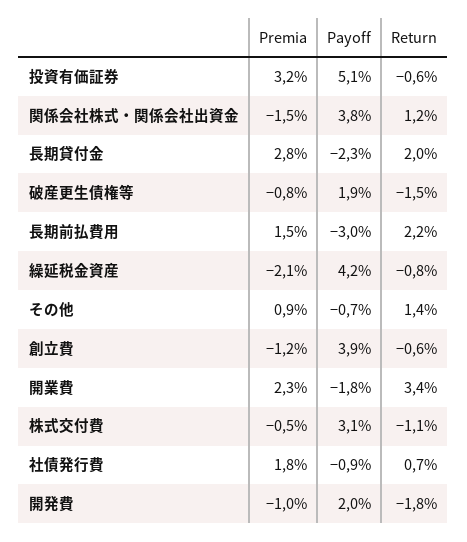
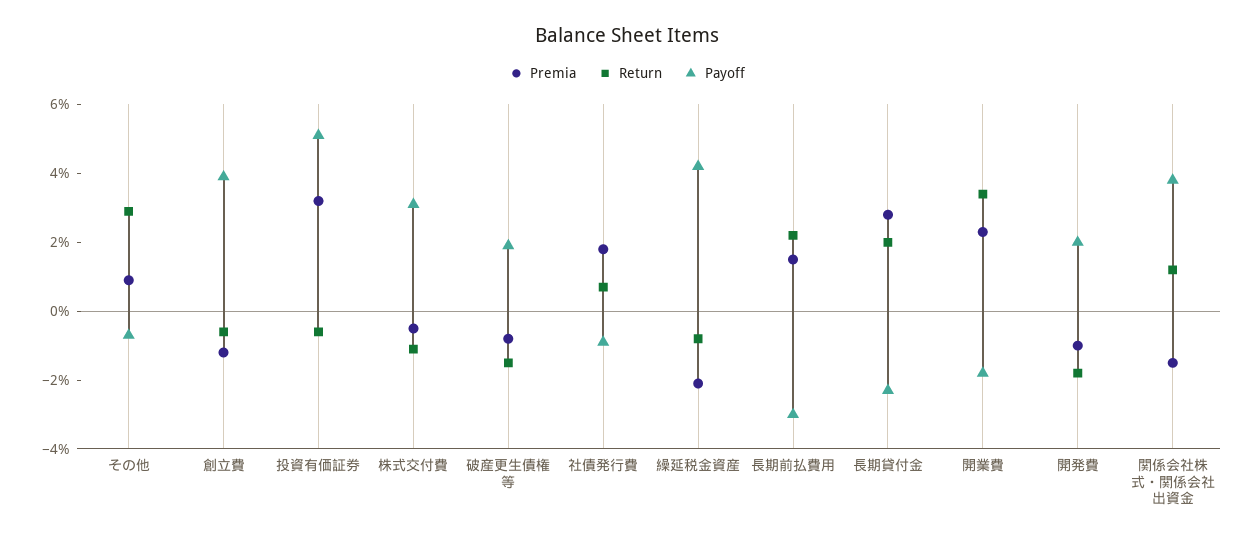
Return, その他: 1.4 -> 3

